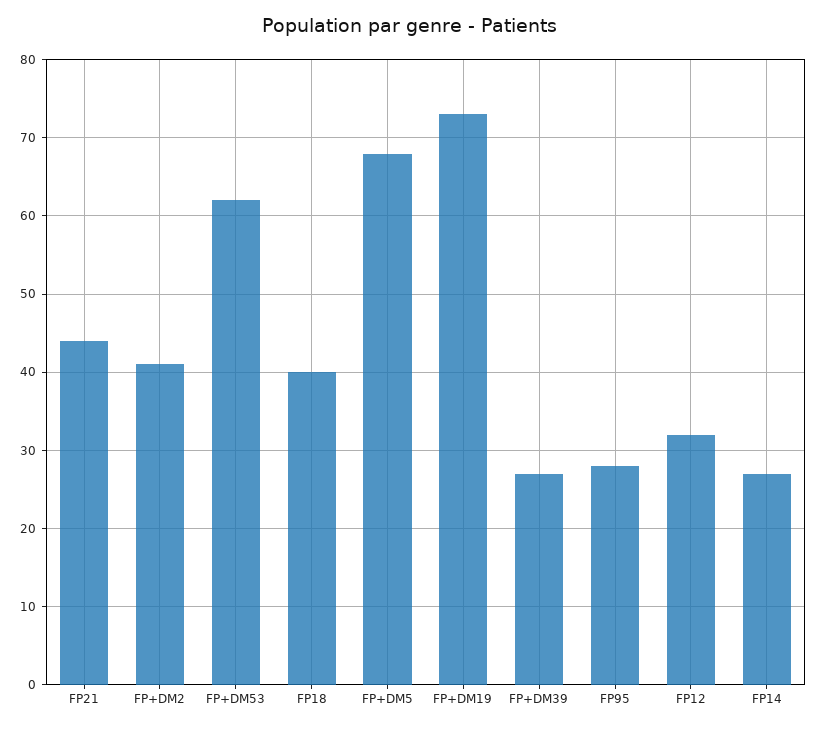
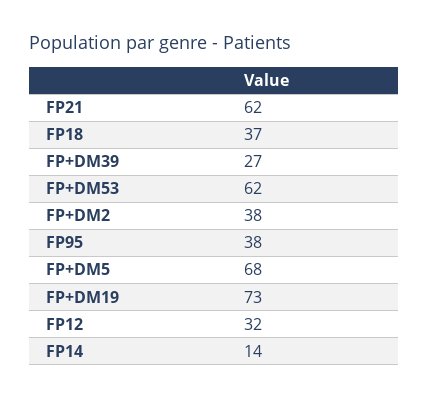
FP21: 44 -> 62
FP+DM2: 41 -> 38
FP18: 40 -> 37
FP95: 28 -> 38
FP14: 27 -> 14

